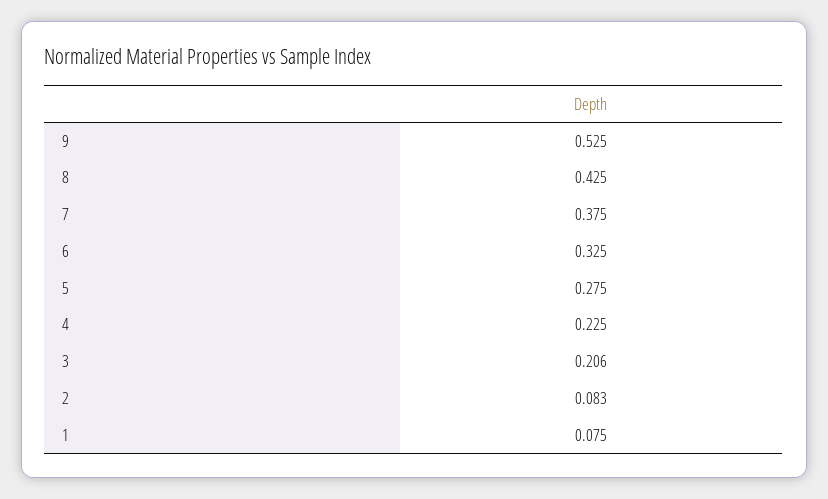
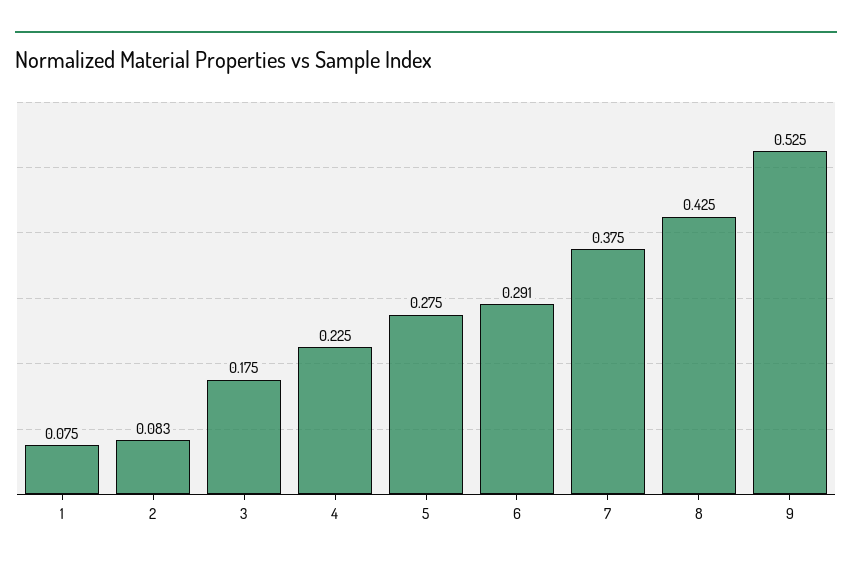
6: 0.325 -> 0.291
3: 0.206 -> 0.175

